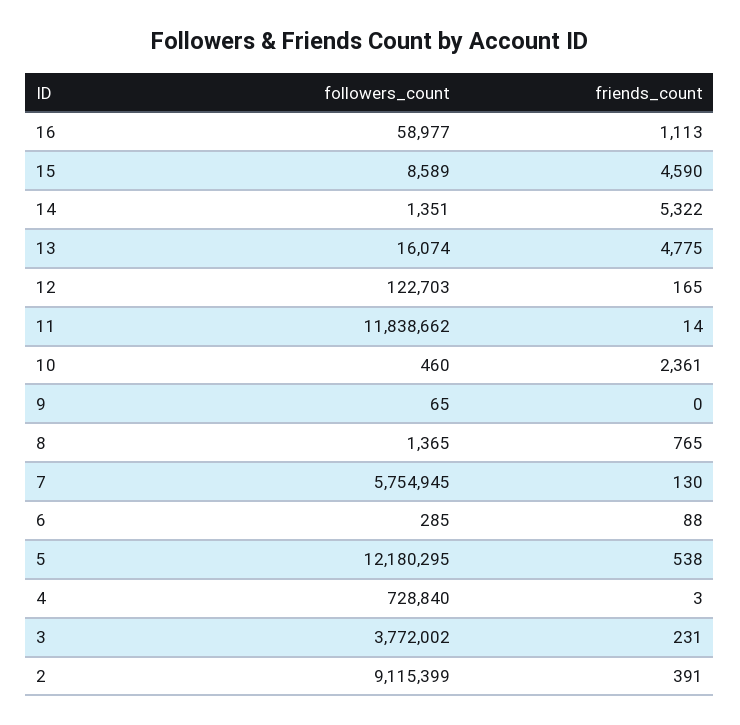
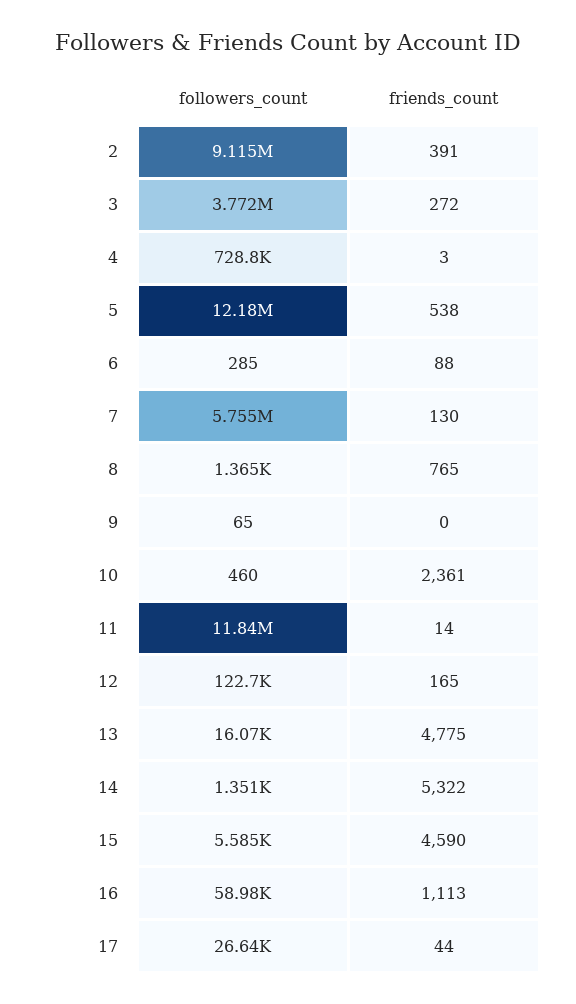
followers_count, 15: 8589 -> 5585
friends_count, 3: 231 -> 272
followers_count, 17: none -> 26640
friends_count, 17: none -> 44

